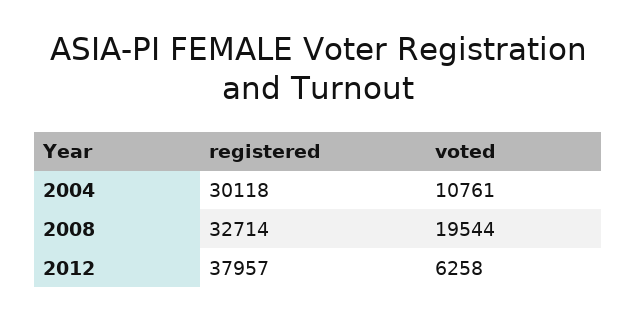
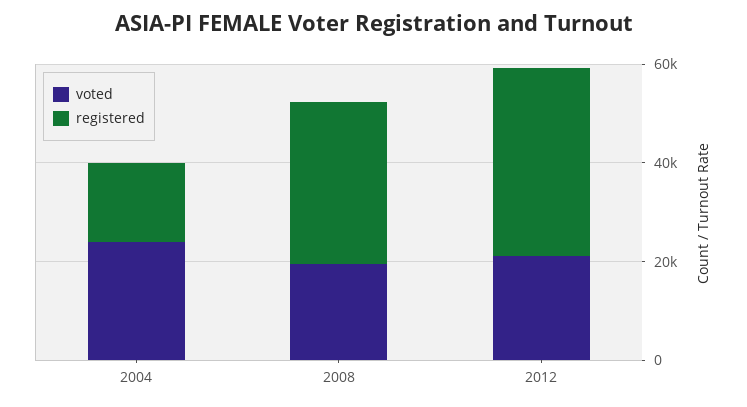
registered, 2004: 30118 -> 15000
voted, 2004: 10761 -> 25000
voted, 2012: 6258 -> 20000

